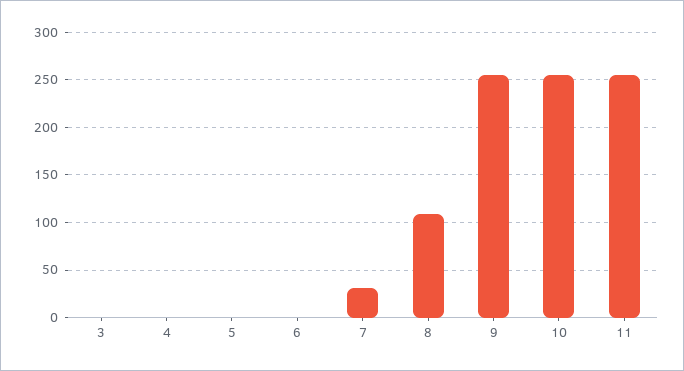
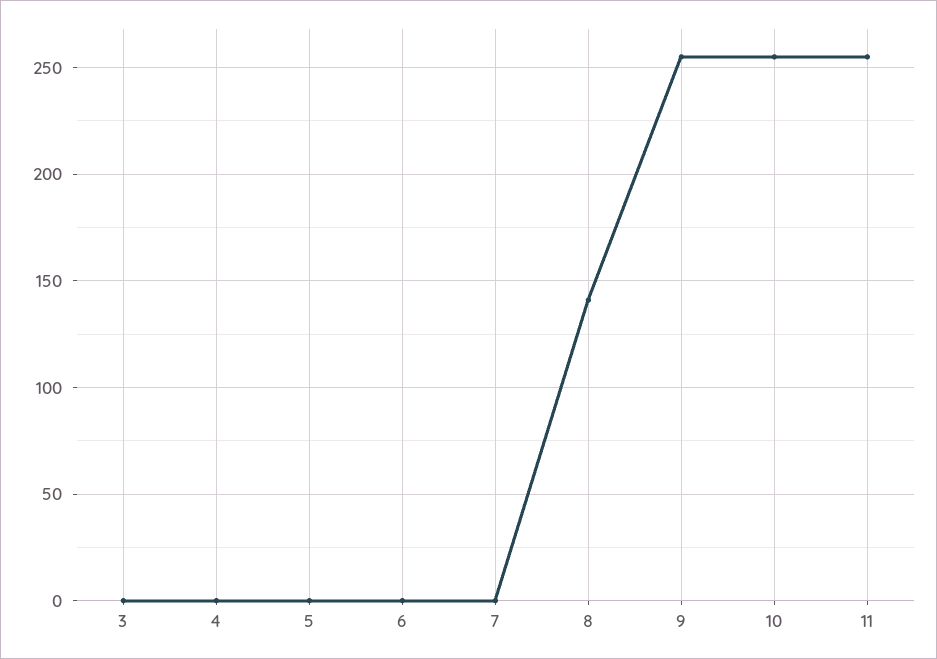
7: 30 -> 0
8: 110 -> 140

